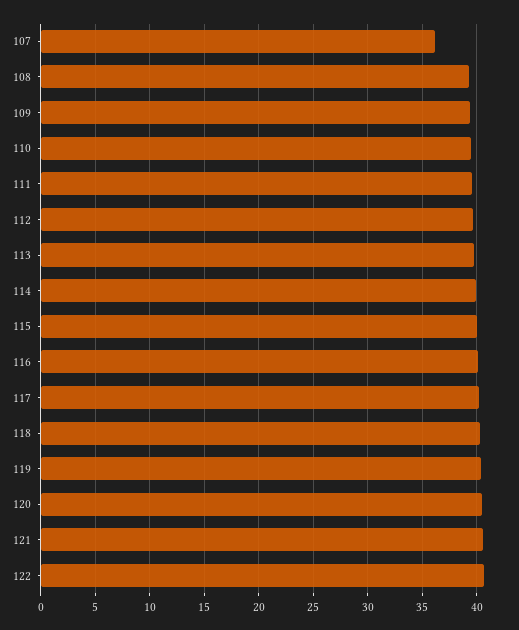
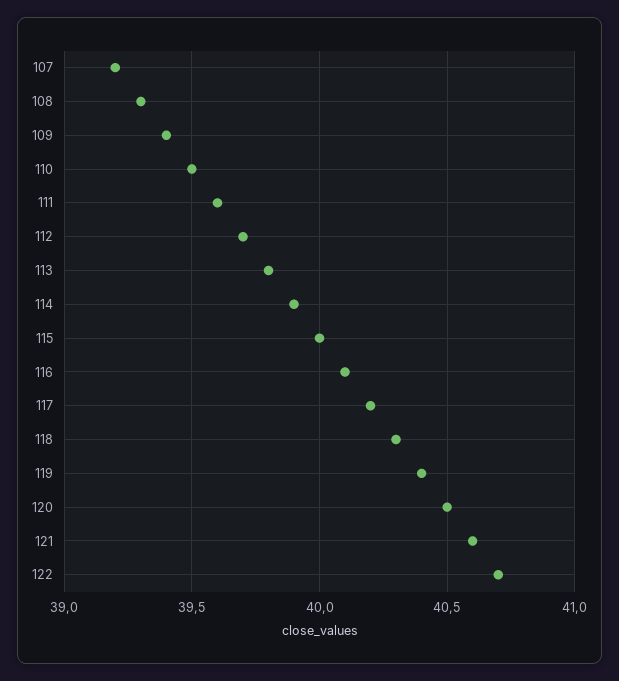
107: 36 -> 39.2

